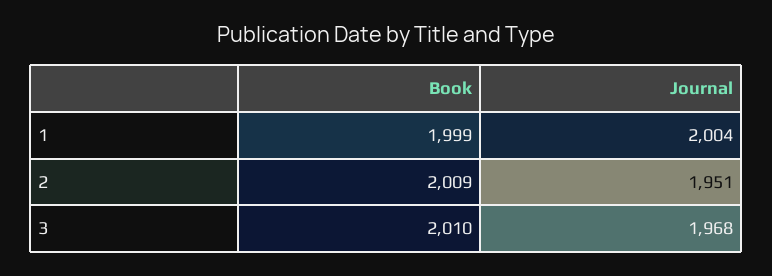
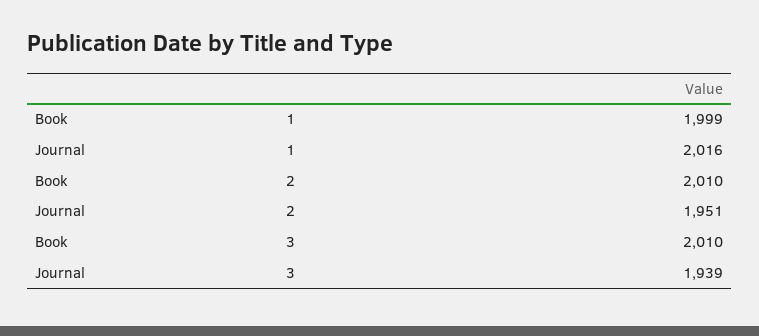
Journal, 1: 2004 -> 2016
Book, 2: 2009 -> 2010
Journal, 3: 1968 -> 1939

